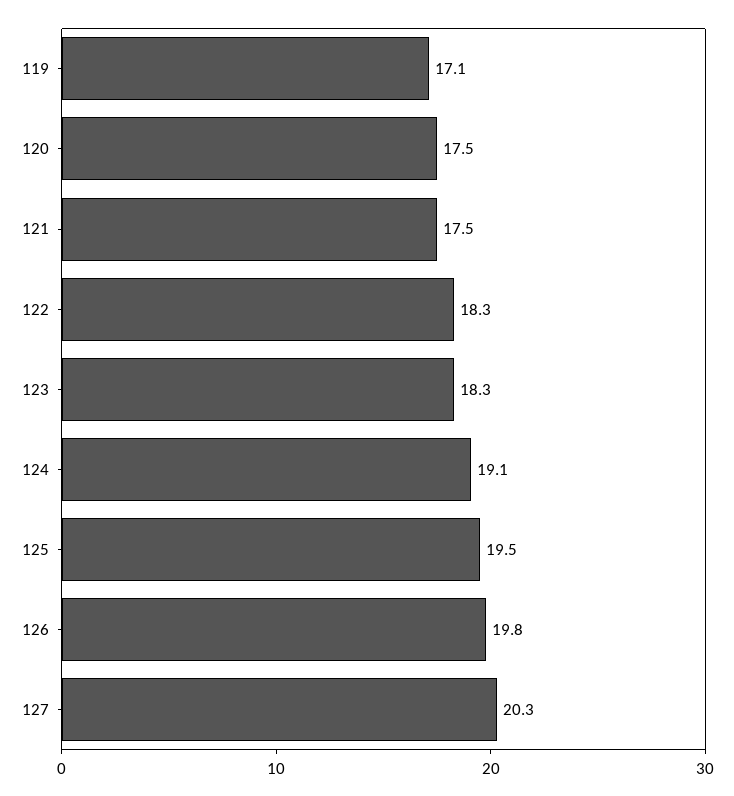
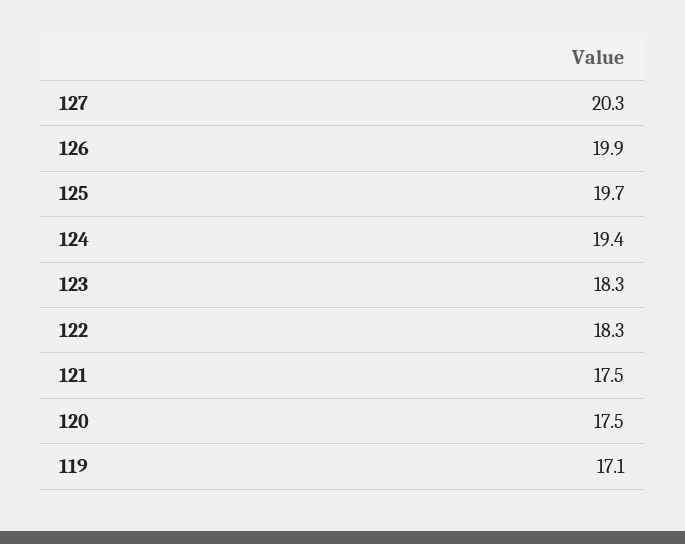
124: 19.1 -> 19.4
125: 19.5 -> 19.7
126: 19.8 -> 19.9

